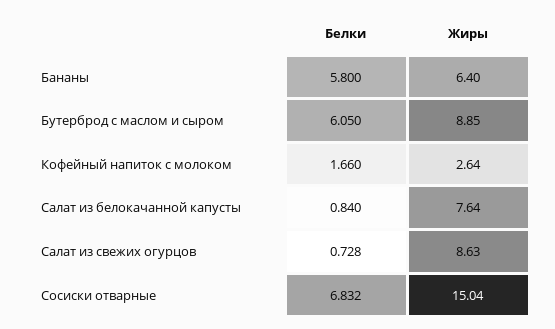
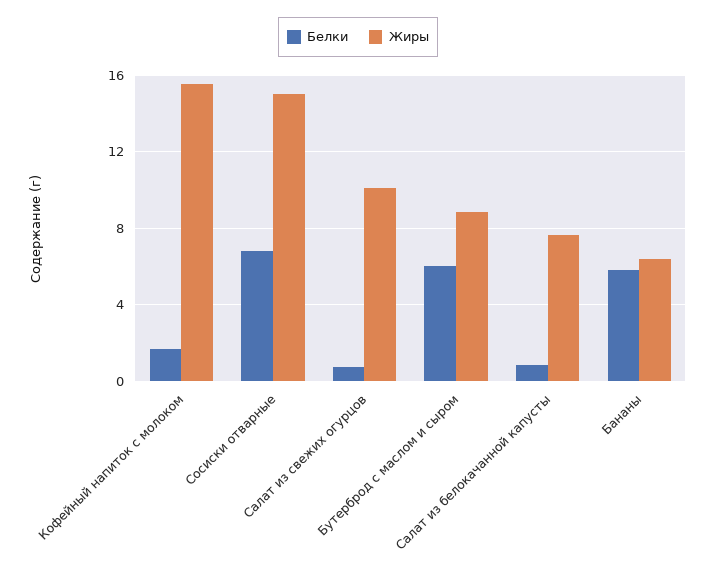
Жиры, Кофейный напиток с молоком: 2.64 -> 15.5
Жиры, Салат из свежих огурцов: 8.63 -> 10

